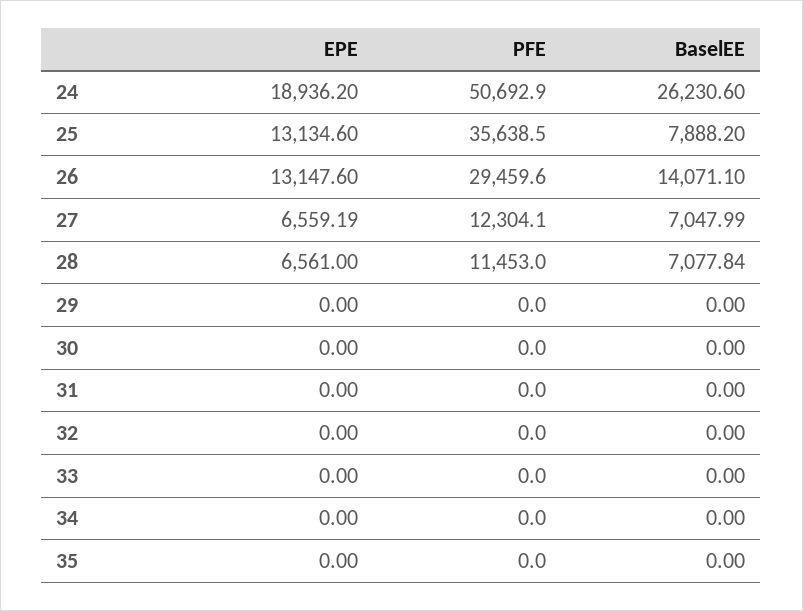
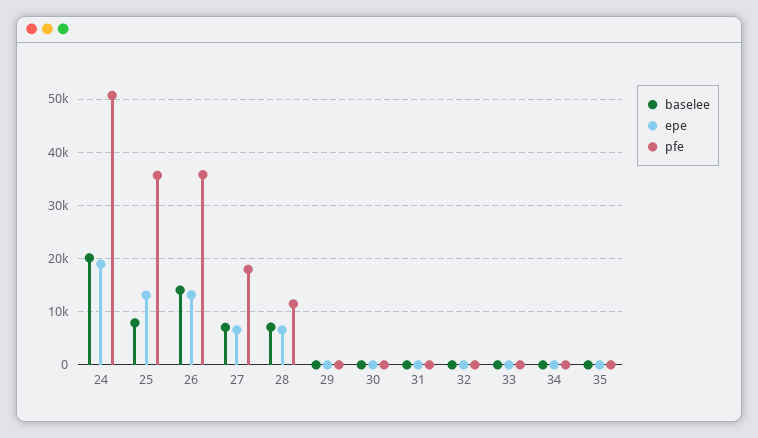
BaselEE, 24: 26230.6 -> 20000
PFE, 26: 29459.6 -> 36000
PFE, 27: 12304.1 -> 18000

